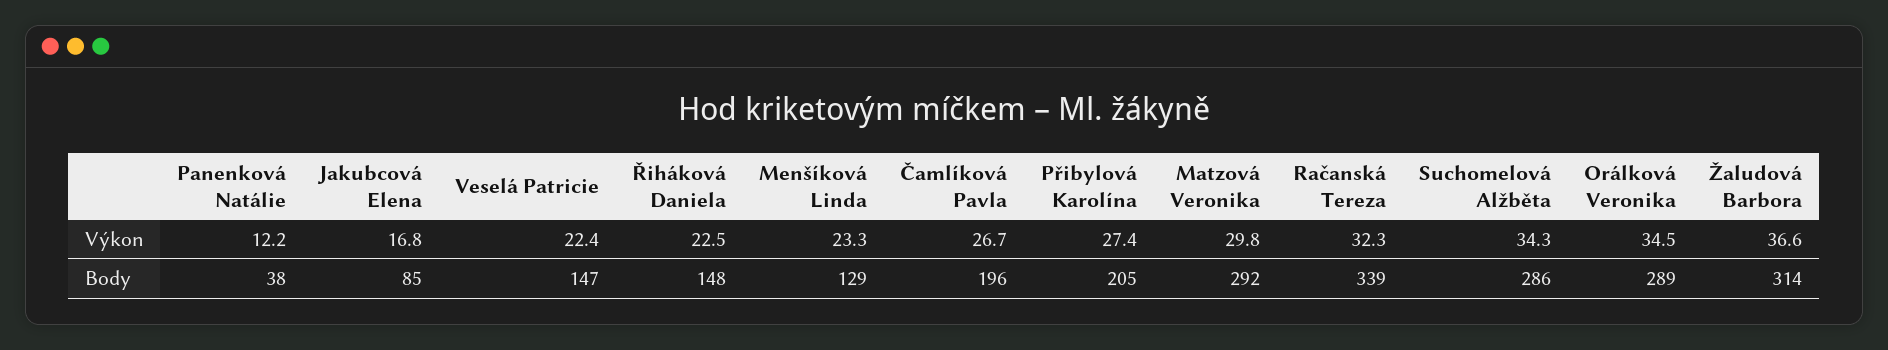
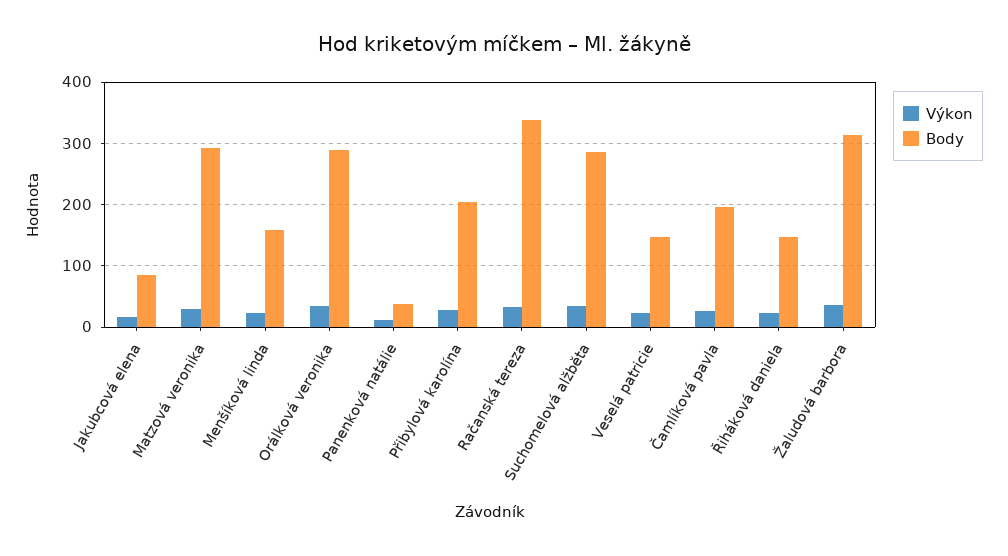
Body, Menšíková Linda: 129 -> 160

